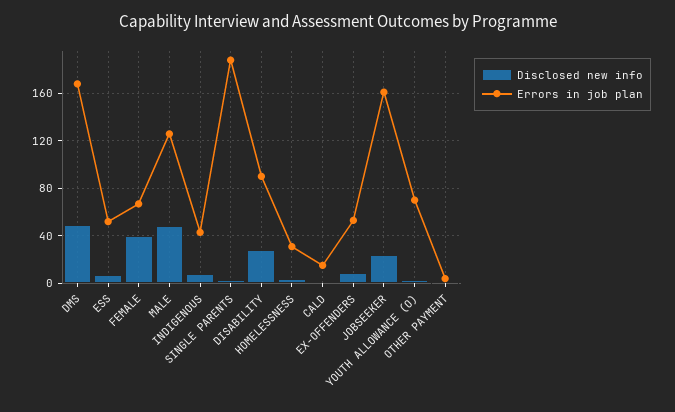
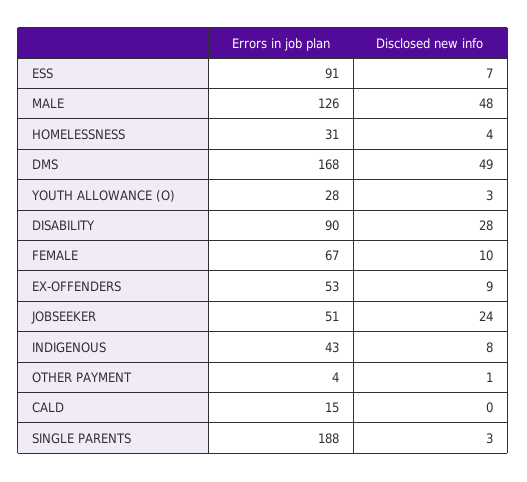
Errors in job plan, ESS: 50 -> 91
Disclosed new info, FEMALE: 40 -> 10
Errors in job plan, JOBSEEKER: 160 -> 51
Errors in job plan, YOUTH ALLOWANCE (O): 70 -> 28

